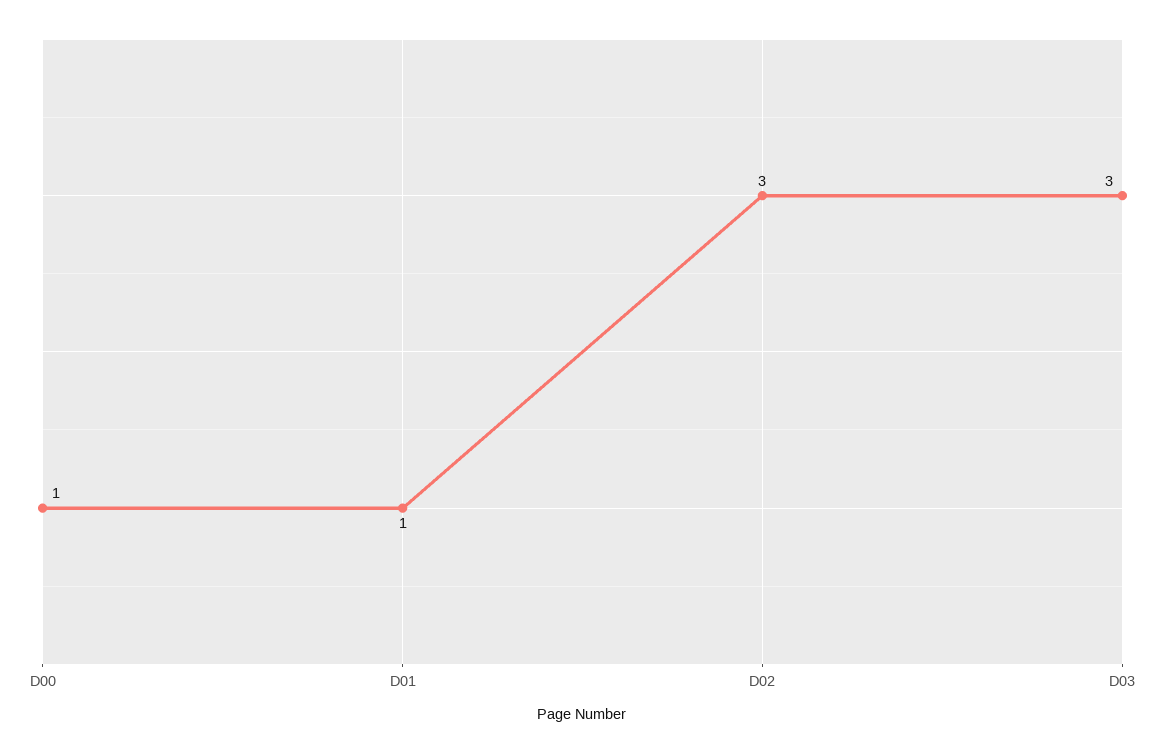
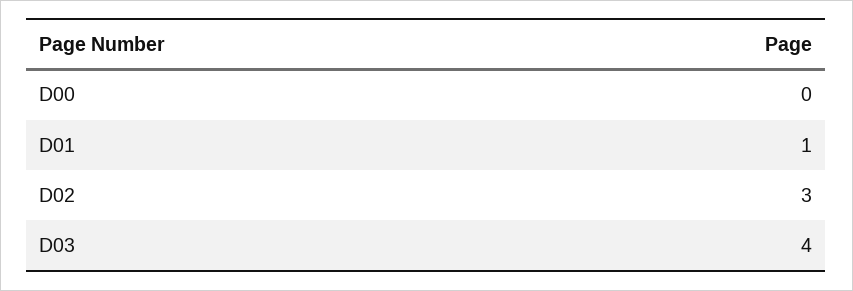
D00: 1 -> 0
D03: 3 -> 4

